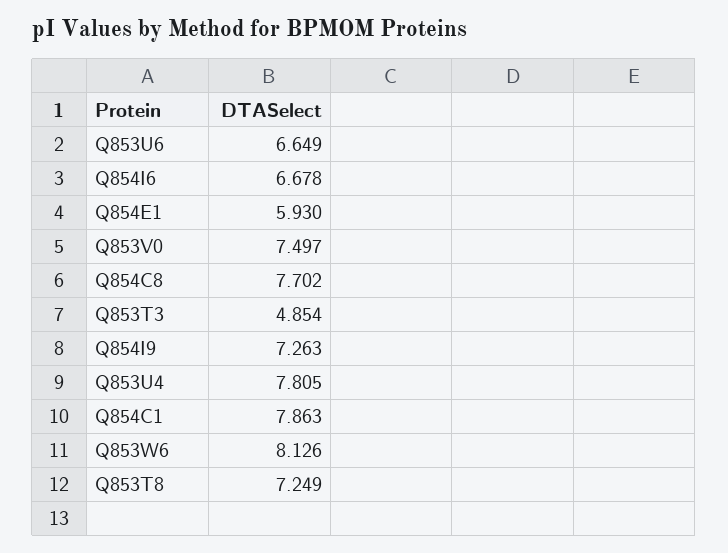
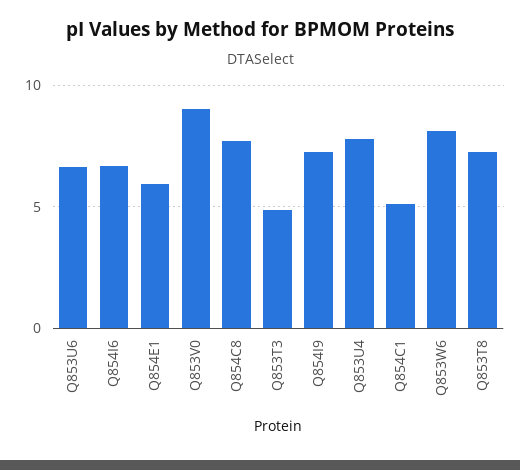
Q853V0: 7.497 -> 9
Q854C1: 7.863 -> 5

